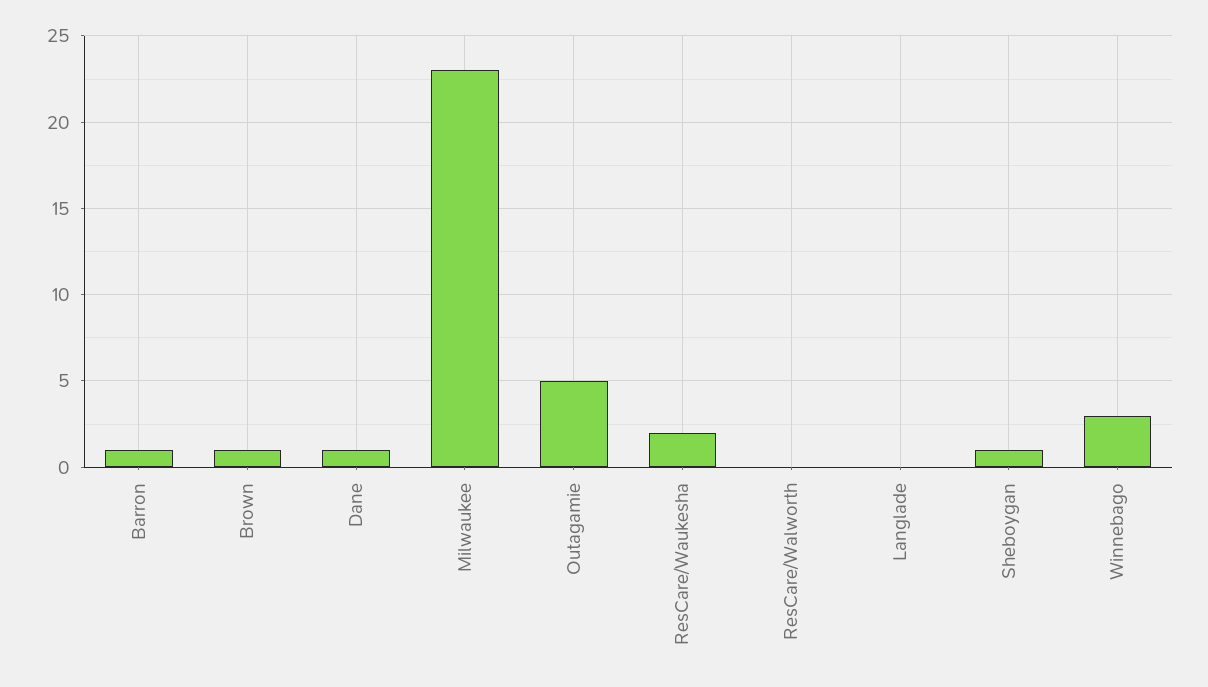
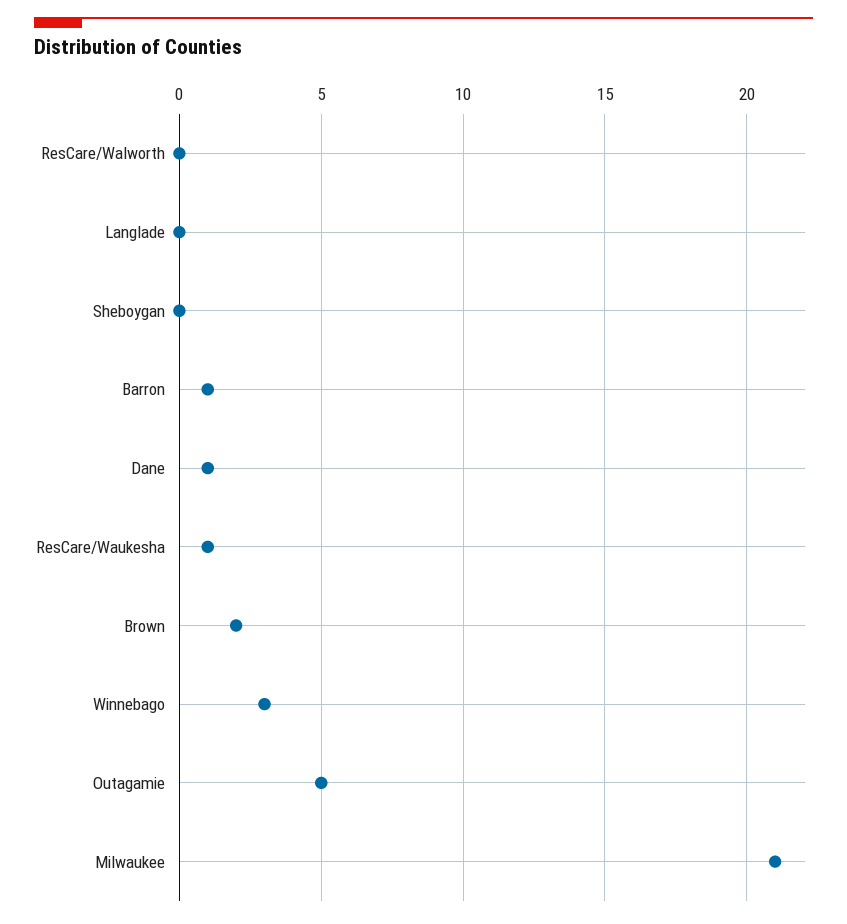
Brown: 1 -> 2
Milwaukee: 23 -> 21
ResCare/Waukesha: 2 -> 1
Sheboygan: 1 -> 0

